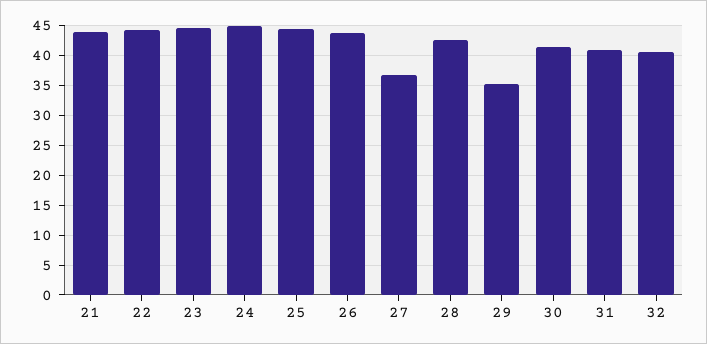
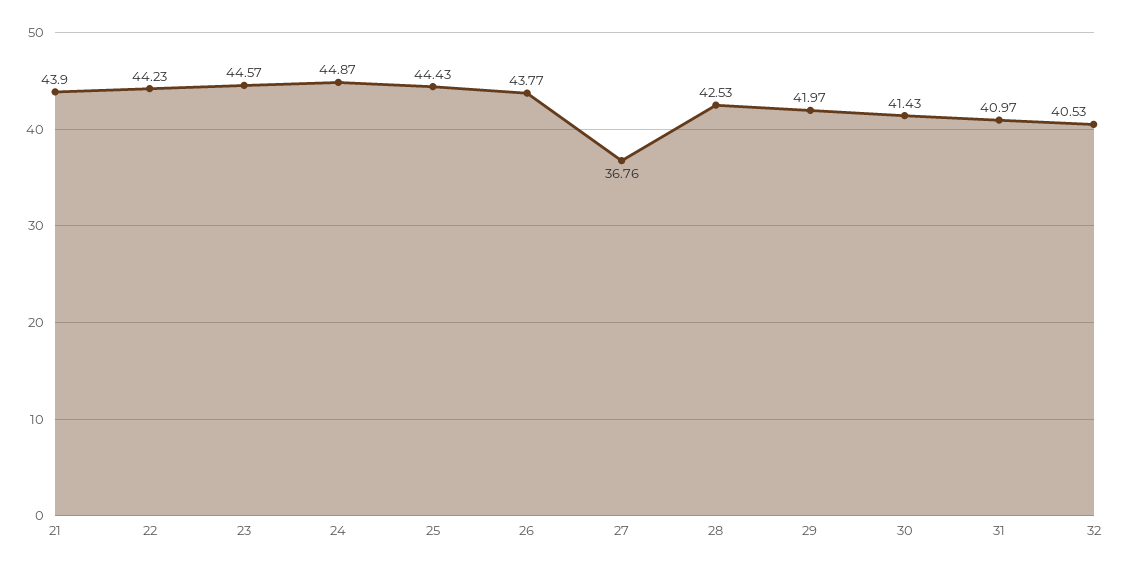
29: 35 -> 41.97

